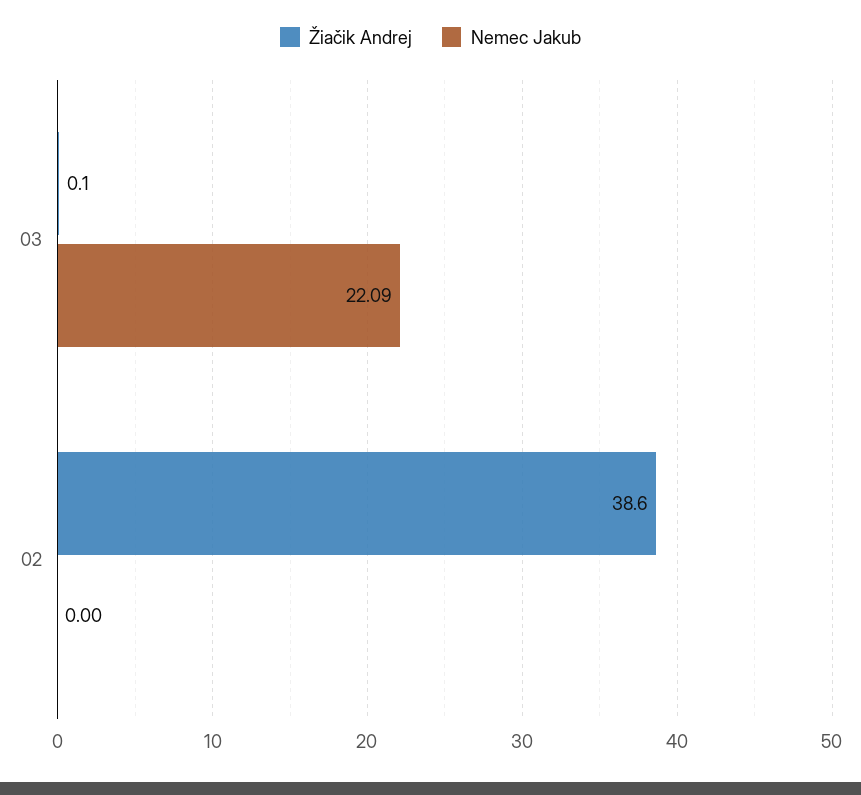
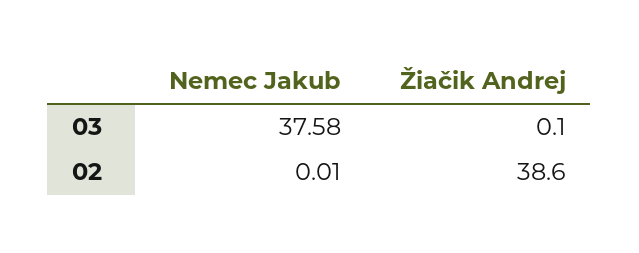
Nemec Jakub, 03: 22.09 -> 37.58
Nemec Jakub, 02: 0 -> 0.01

